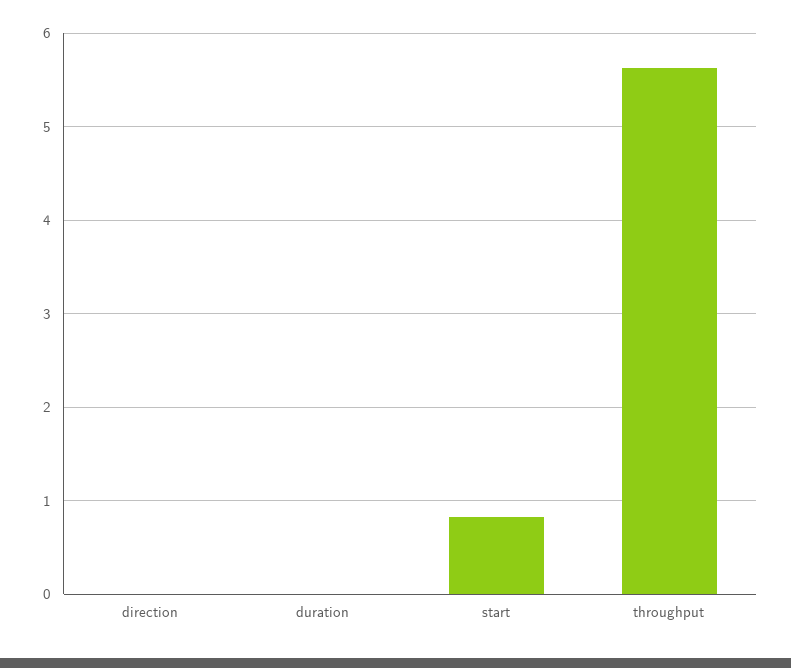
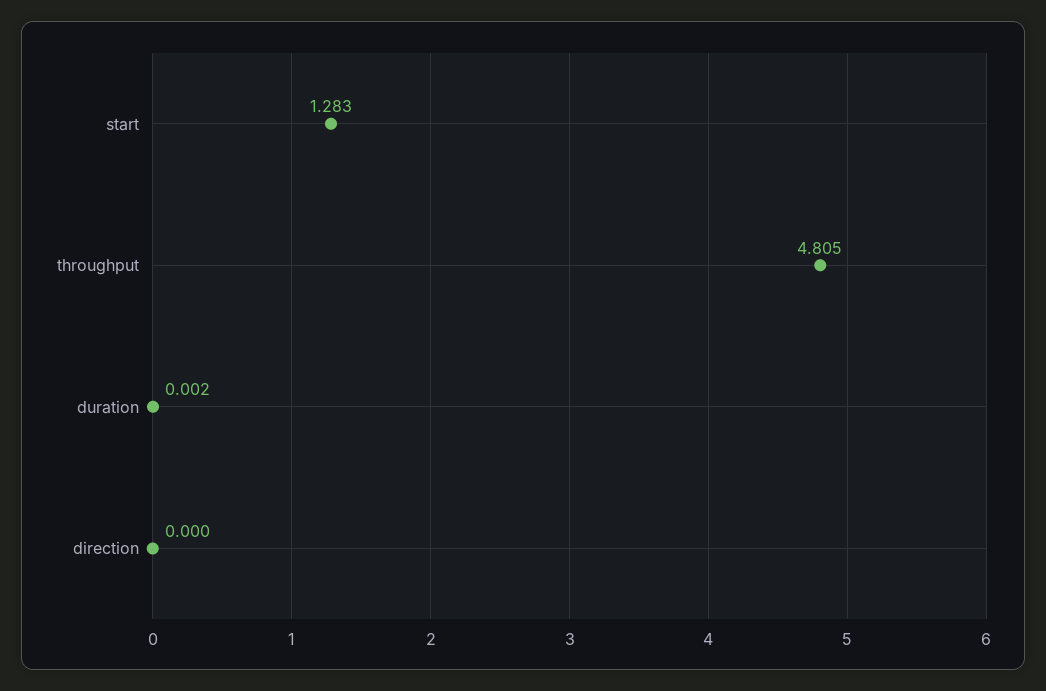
start: 0.8 -> 1.283
throughput: 5.6 -> 4.805

